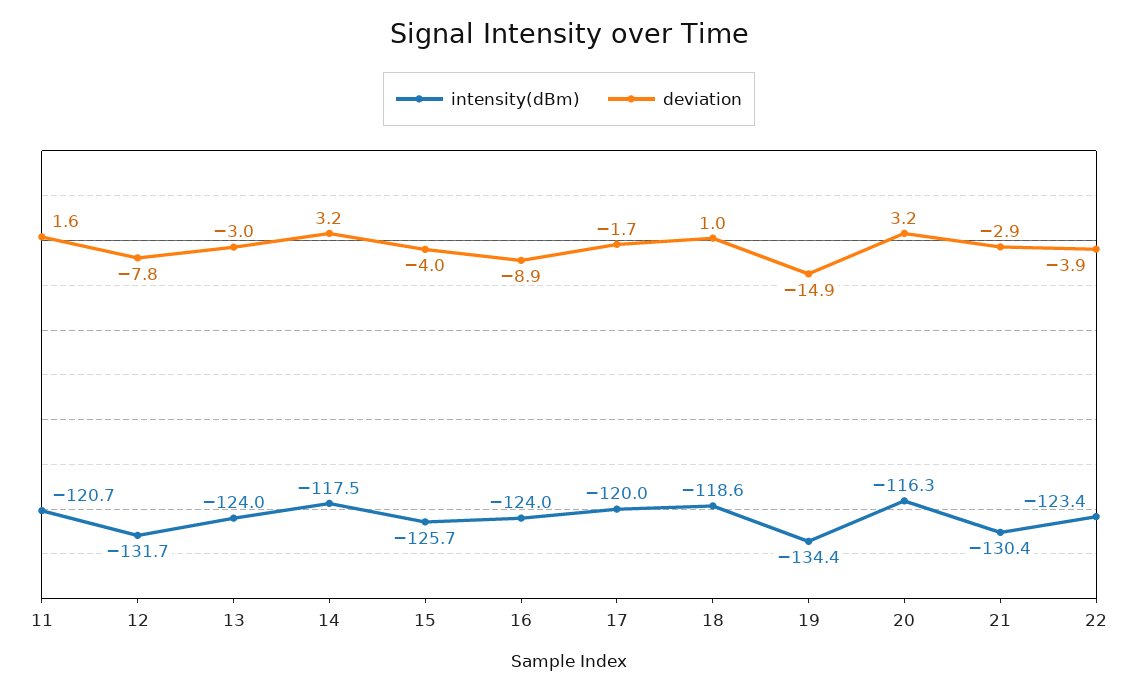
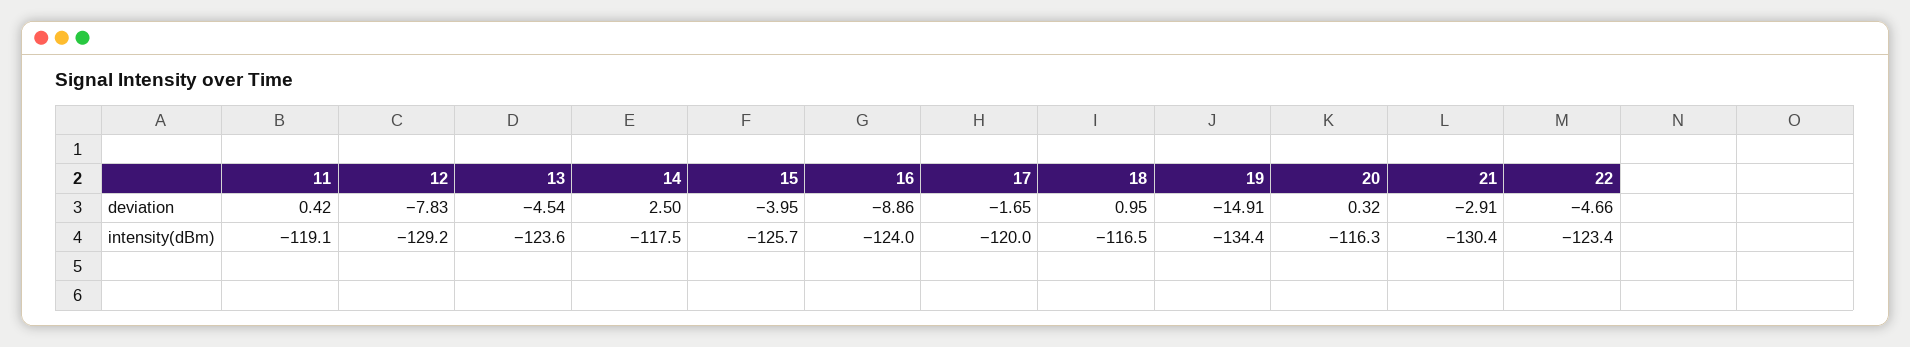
intensity(dBm), 11: -120.7 -> -119.1
deviation, 11: 1.6 -> 0.42
intensity(dBm), 12: -131.7 -> -129.2
intensity(dBm), 13: -124 -> -123.6
deviation, 13: -3 -> -4.54
deviation, 14: 3.2 -> 2.5
intensity(dBm), 18: -118.6 -> -116.5
deviation, 20: 3.2 -> 0.32
deviation, 22: -3.9 -> -4.66

